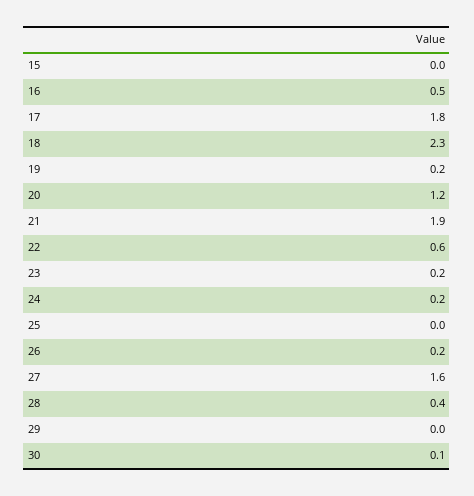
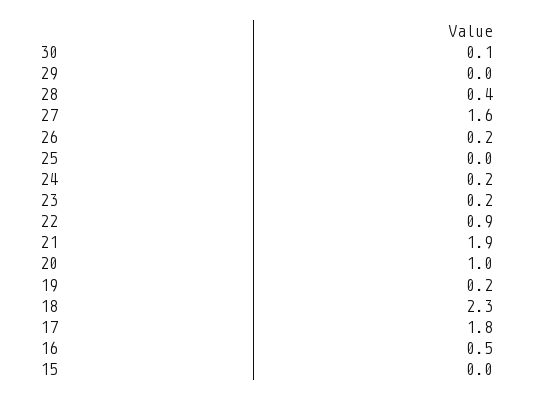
20: 1.2 -> 1
22: 0.6 -> 0.9

